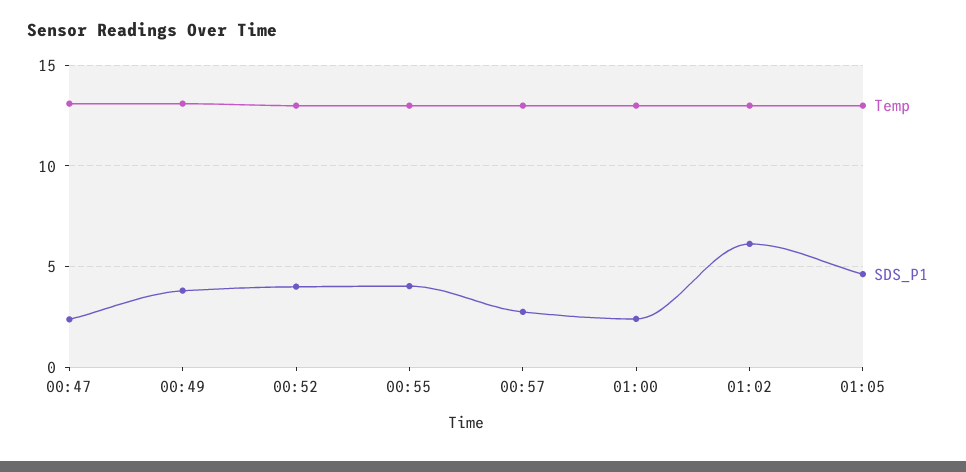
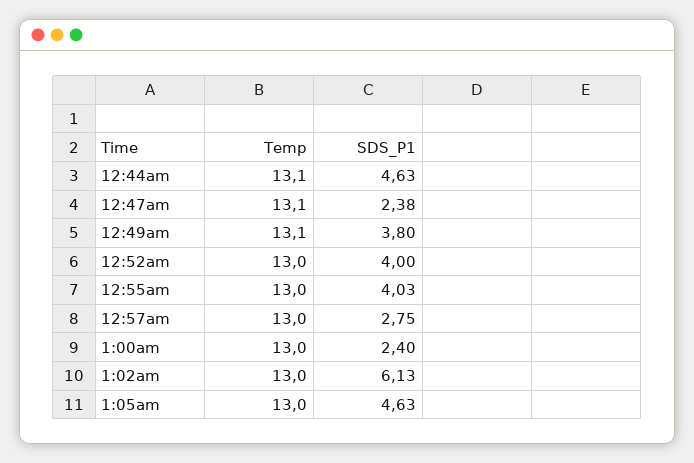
Temp, 12:44am: none -> 13.1
SDS_P1, 12:44am: none -> 4.63

